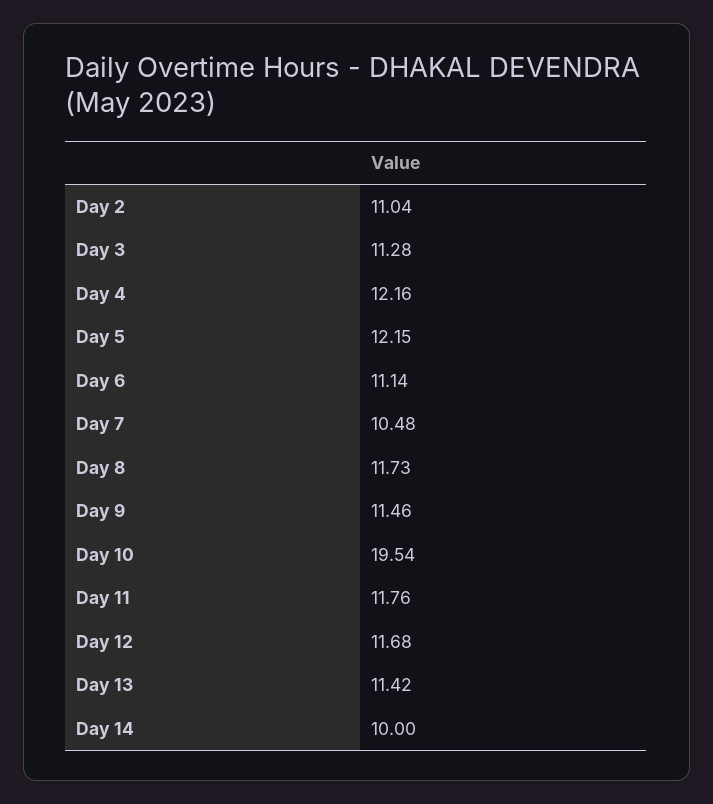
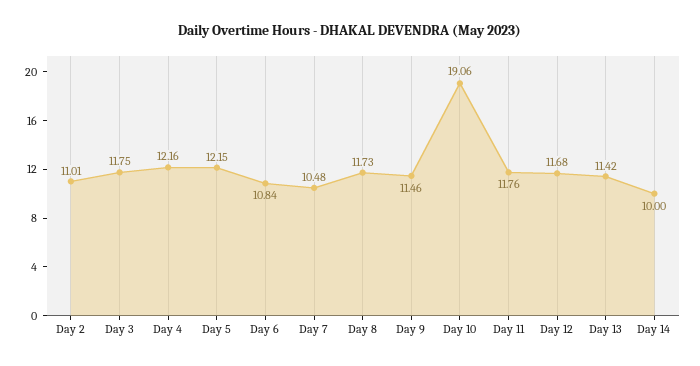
Day 2: 11.04 -> 11.01
Day 3: 11.28 -> 11.75
Day 6: 11.14 -> 10.84
Day 10: 19.54 -> 19.06

